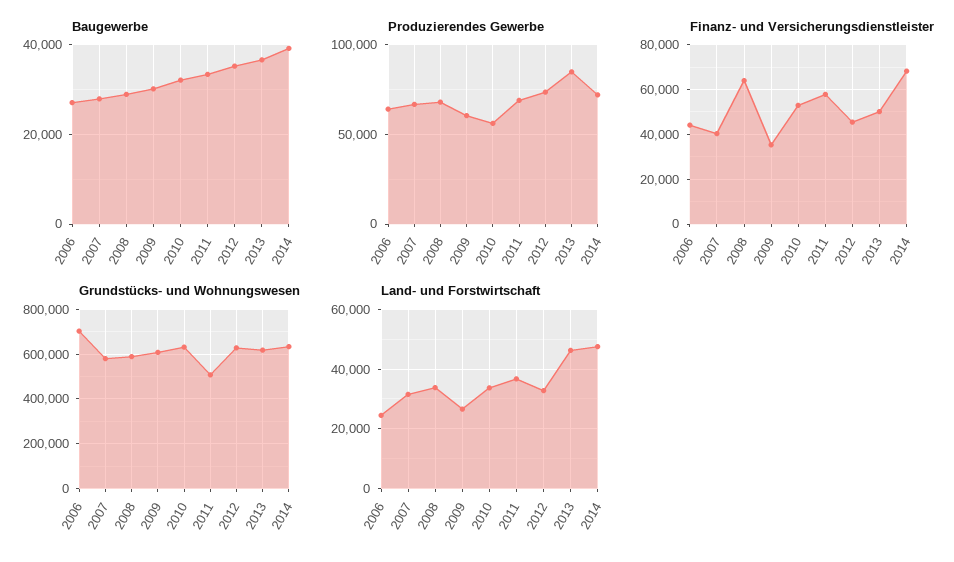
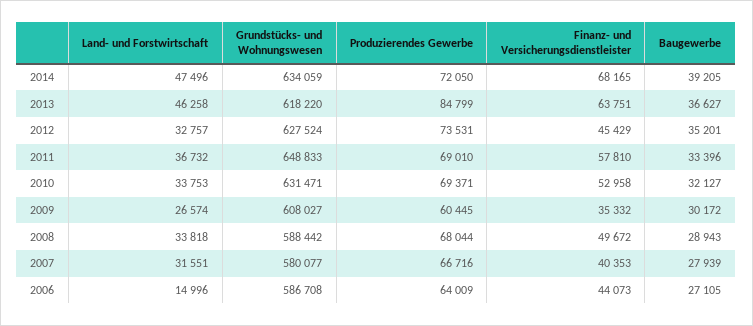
Produzierendes Gewerbe, 2010: 55000 -> 69371
Finanz- und Versicherungsdienstleister, 2008: 65000 -> 49672
Finanz- und Versicherungsdienstleister, 2013: 50000 -> 63751
Grundstücks- und Wohnungswesen, 2006: 700000 -> 586708
Grundstücks- und Wohnungswesen, 2011: 500000 -> 648833
Land- und Forstwirtschaft, 2006: 25000 -> 14996

